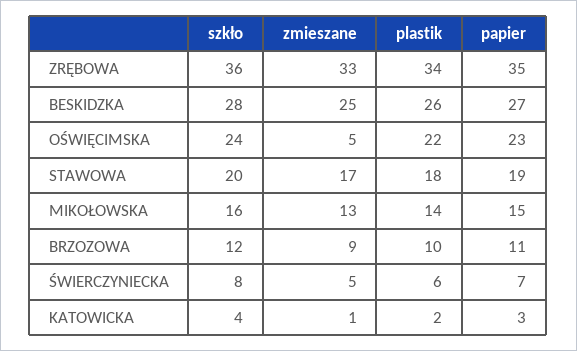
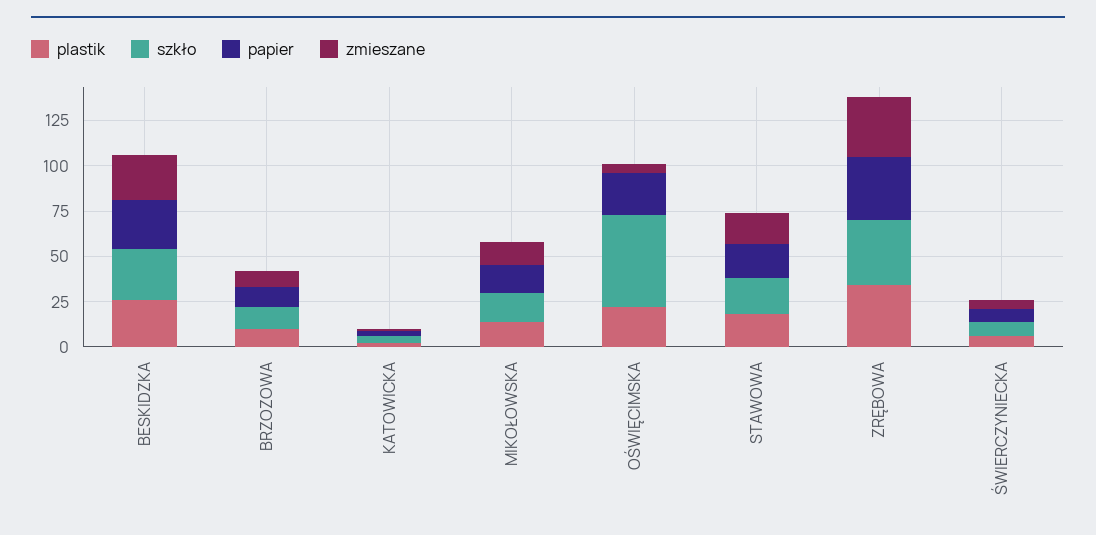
szkło, OŚWIĘCIMSKA: 24 -> 50

